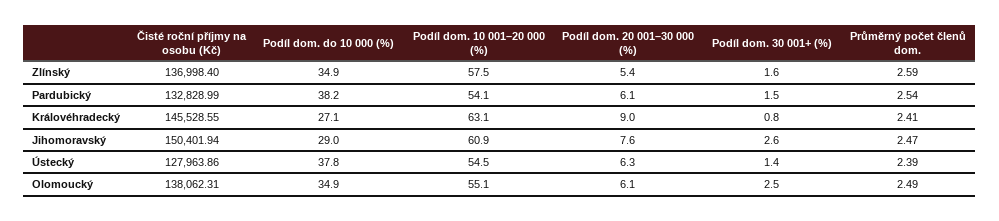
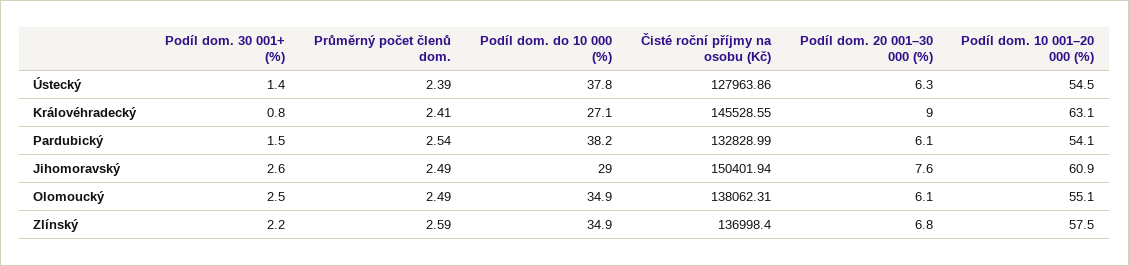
Podíl dom. 20 001–30 000 (%), Zlínský: 5.4 -> 6.8
Podíl dom. 30 001+ (%), Zlínský: 1.6 -> 2.2
Průměrný počet členů dom., Jihomoravský: 2.47 -> 2.49

